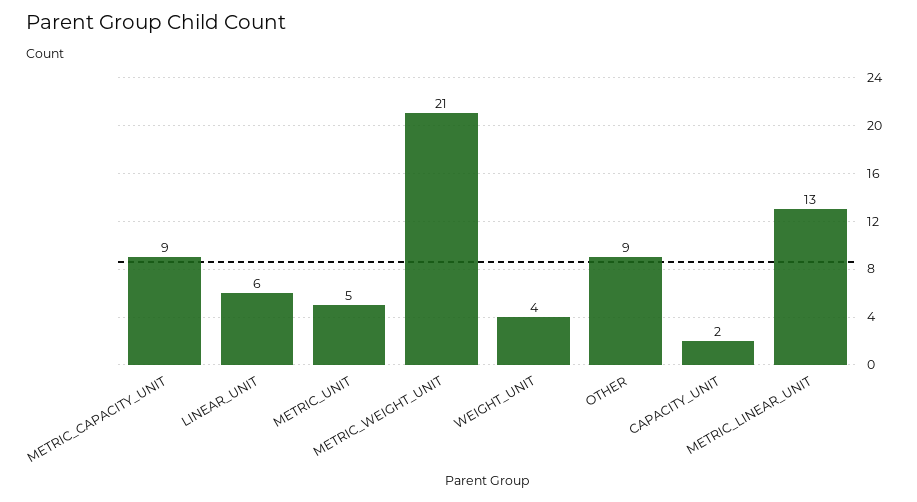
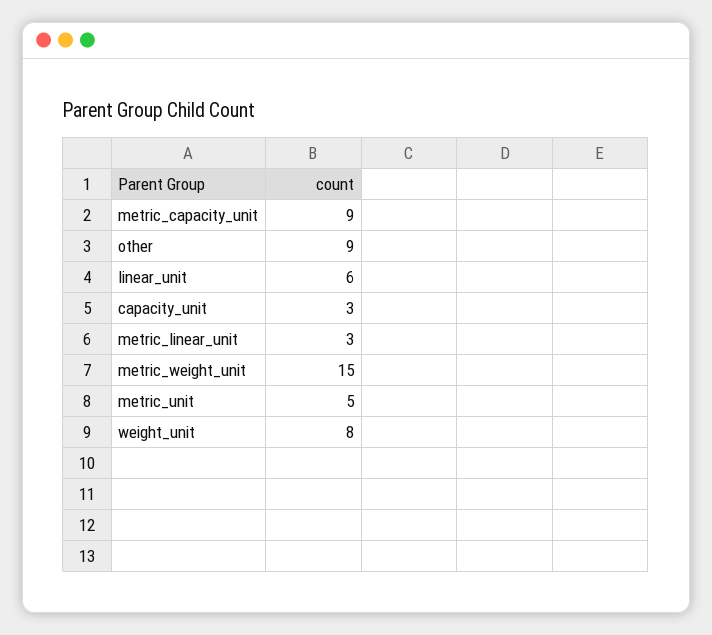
METRIC_WEIGHT_UNIT: 21 -> 15
WEIGHT_UNIT: 4 -> 8
CAPACITY_UNIT: 2 -> 3
METRIC_LINEAR_UNIT: 13 -> 3

